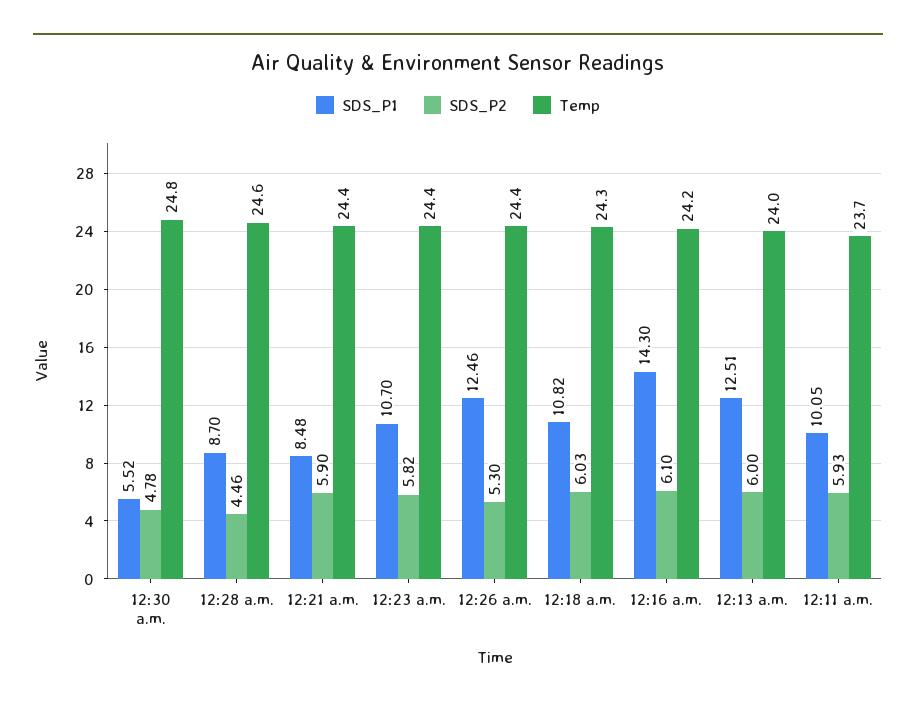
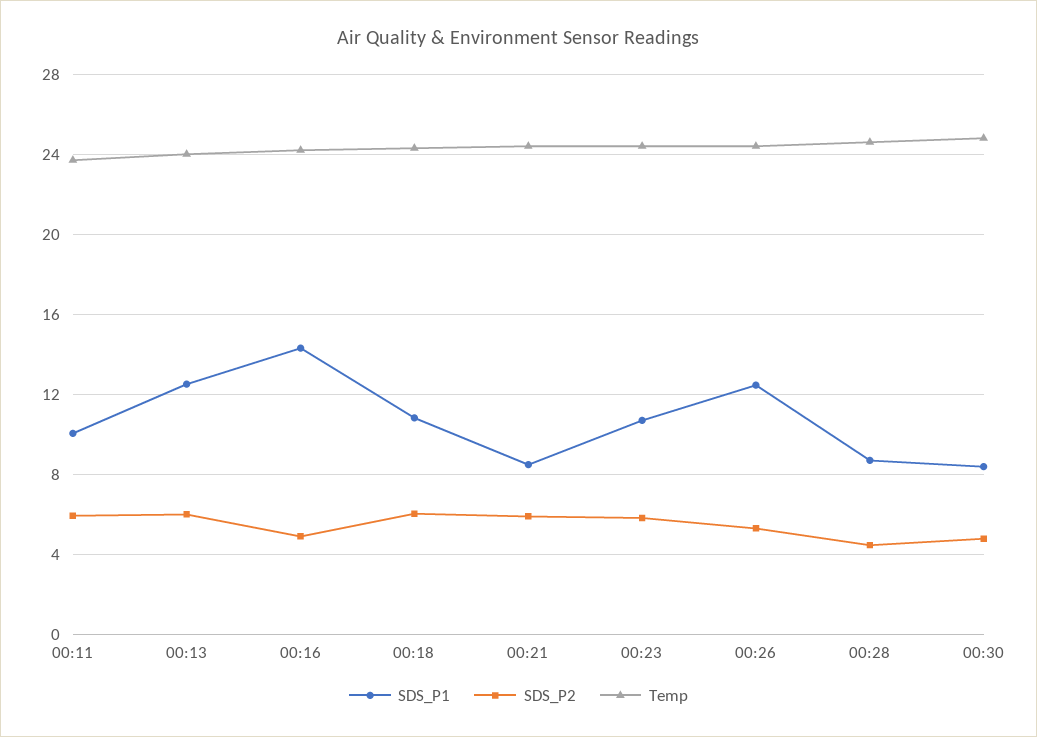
SDS_P1, 12:30 a.m.: 5.52 -> 8.5
SDS_P2, 12:16 a.m.: 6.1 -> 5

